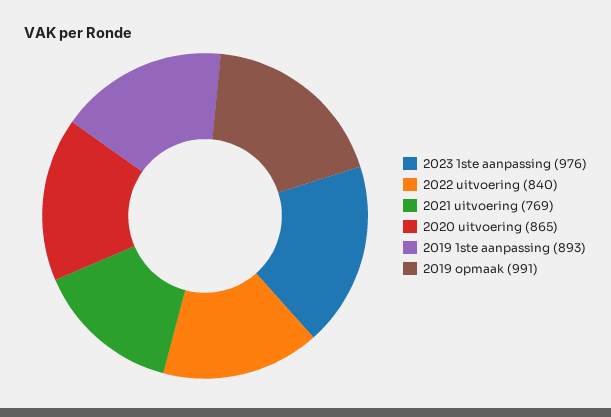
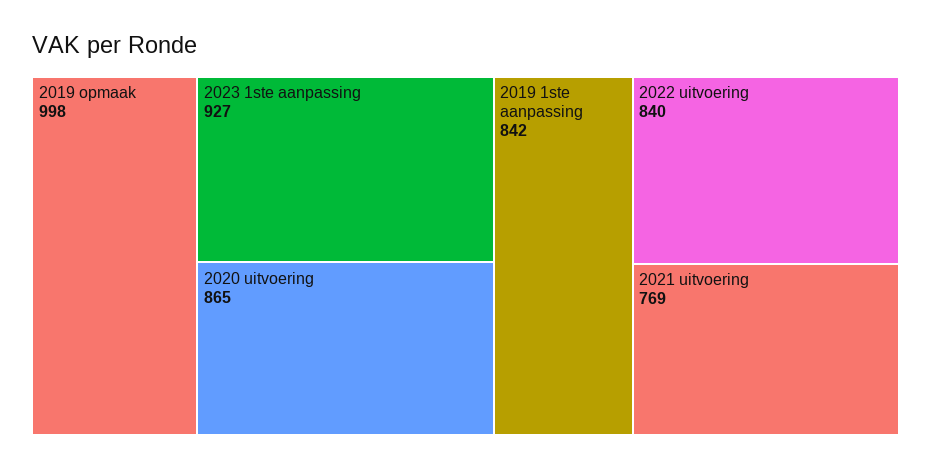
2023 1ste aanpassing: 976 -> 927
2019 1ste aanpassing: 893 -> 842
2019 opmaak: 991 -> 998

